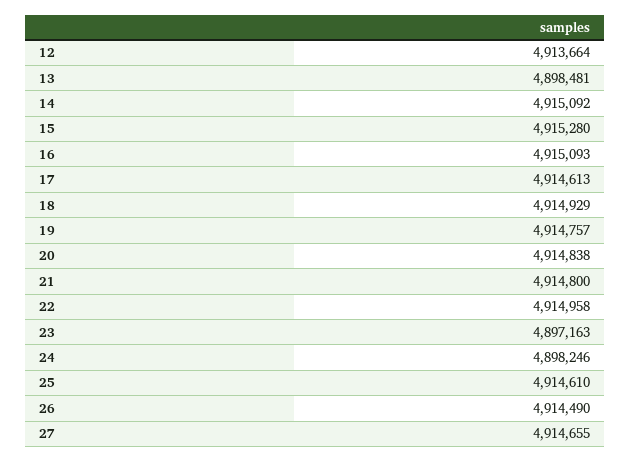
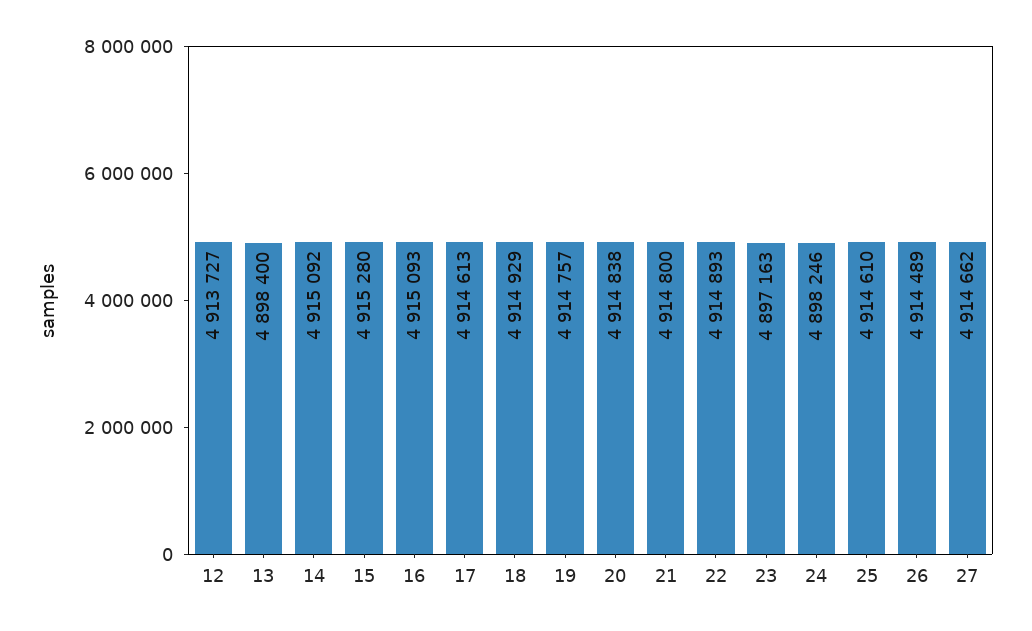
12: 4913664 -> 4913727
13: 4898481 -> 4898400
22: 4914958 -> 4914893
26: 4914490 -> 4914489
27: 4914655 -> 4914662

